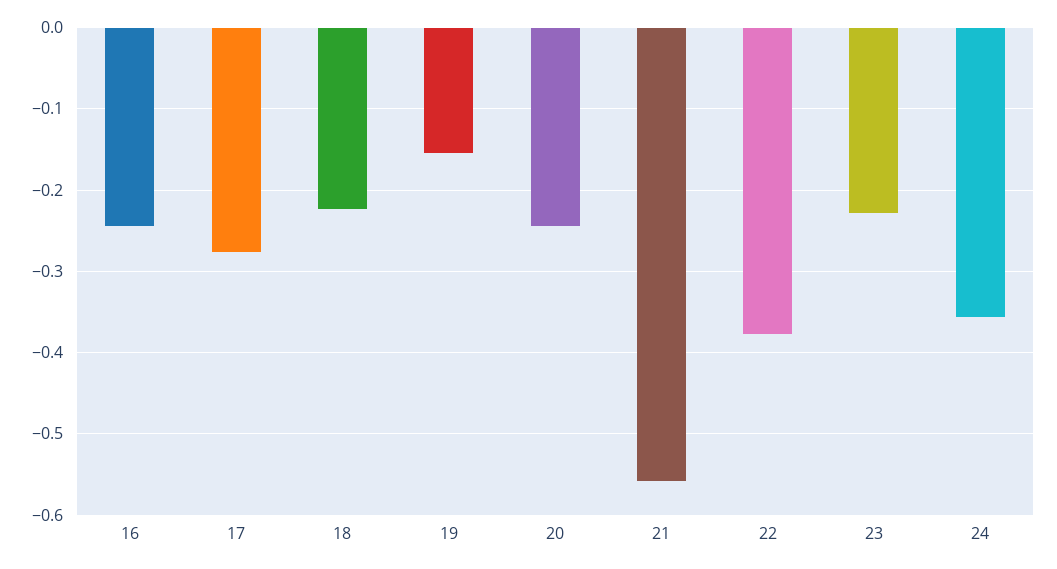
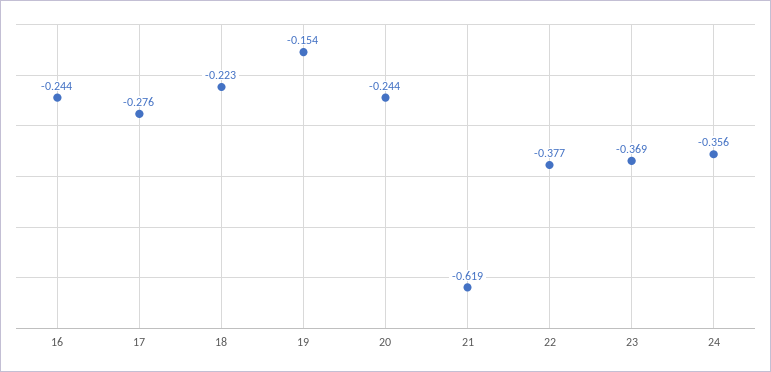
21: -0.56 -> -0.619
23: -0.23 -> -0.369

